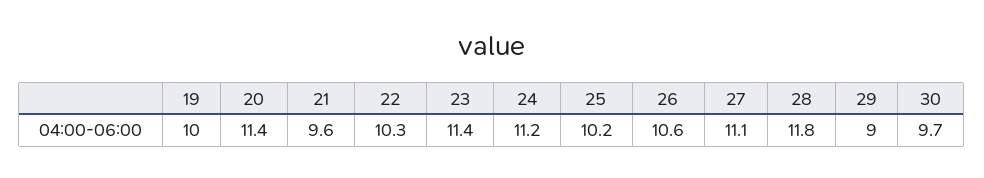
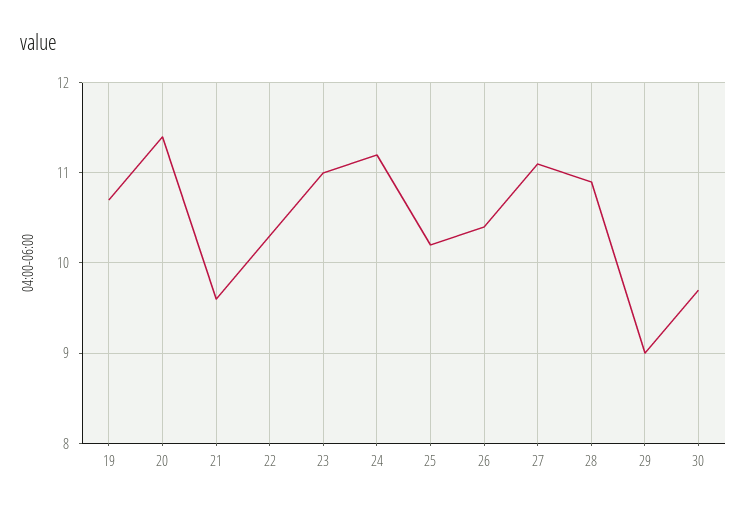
19: 10 -> 10.7
23: 11.4 -> 11
26: 10.6 -> 10.4
28: 11.8 -> 10.9

